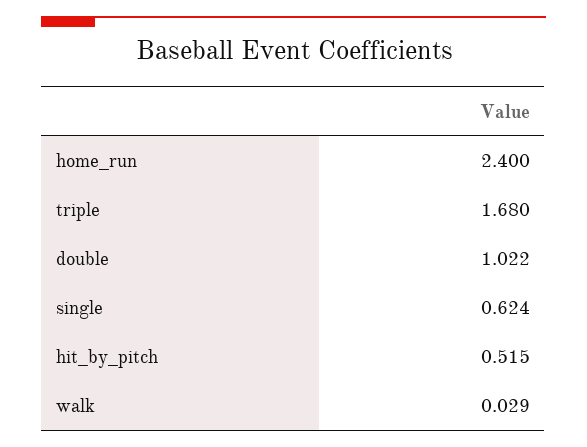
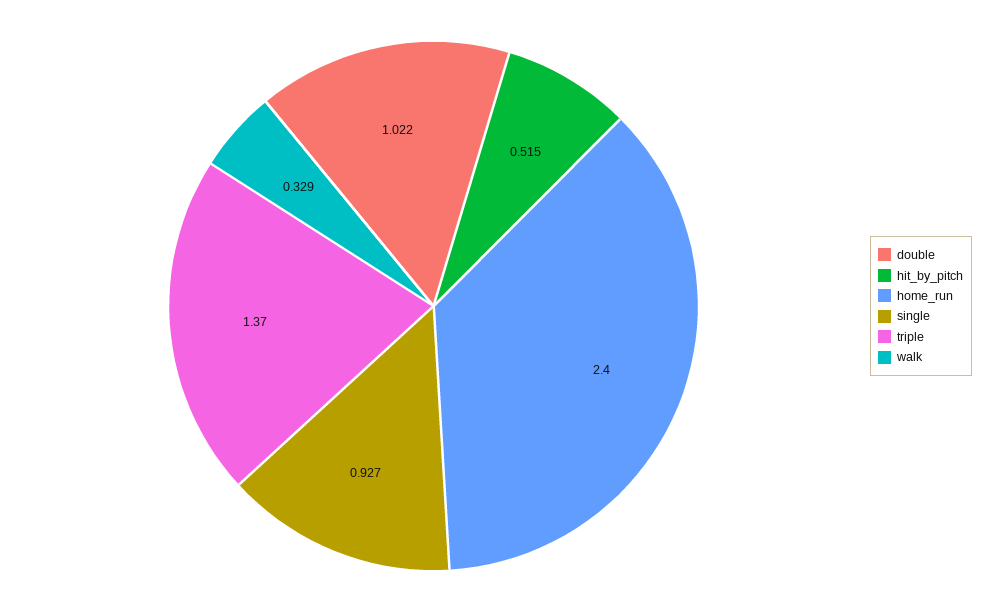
triple: 1.68 -> 1.37
single: 0.624 -> 0.927
walk: 0.029 -> 0.329

